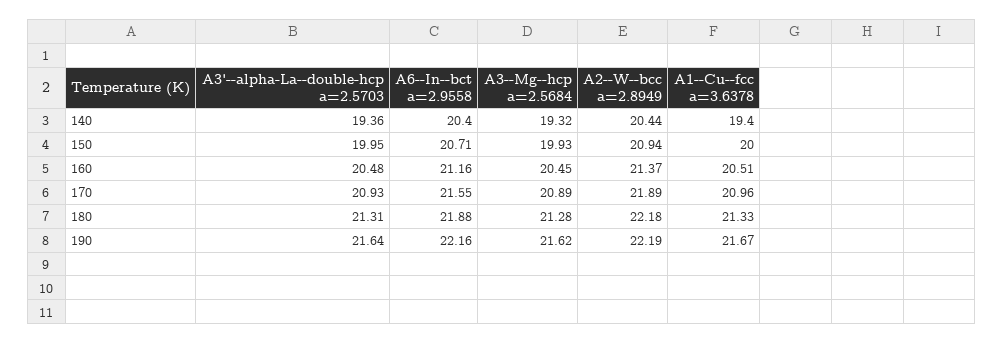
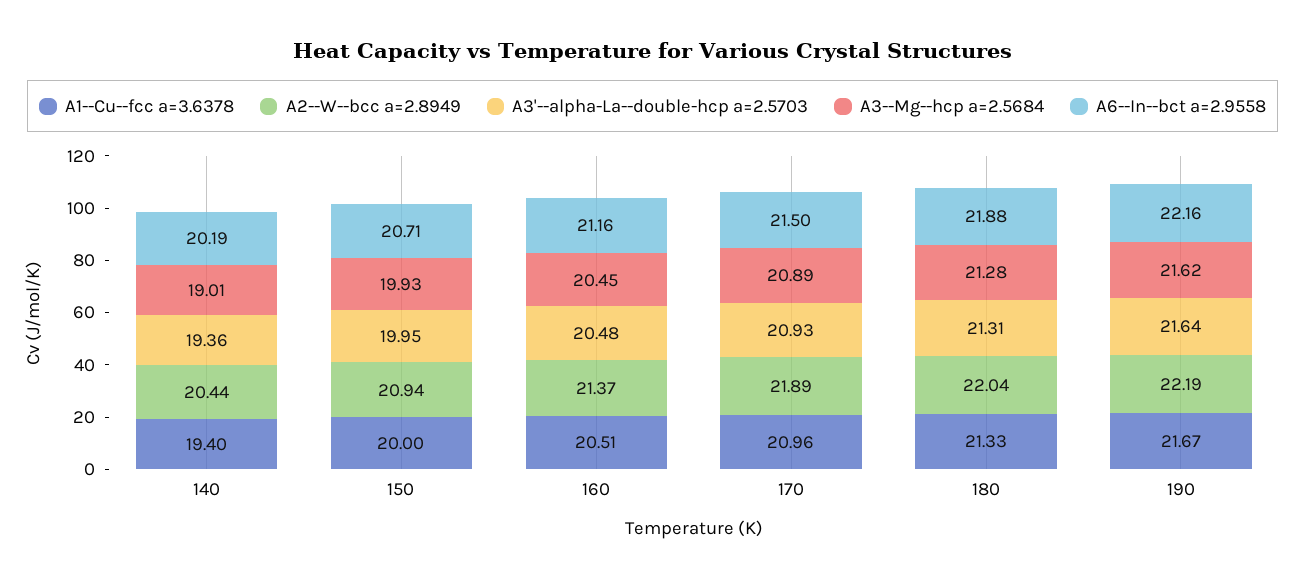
A6--In--bct a=2.9558, 140: 20.4 -> 20.19
A3--Mg--hcp a=2.5684, 140: 19.32 -> 19.01
A6--In--bct a=2.9558, 170: 21.55 -> 21.5
A2--W--bcc a=2.8949, 180: 22.18 -> 22.04

